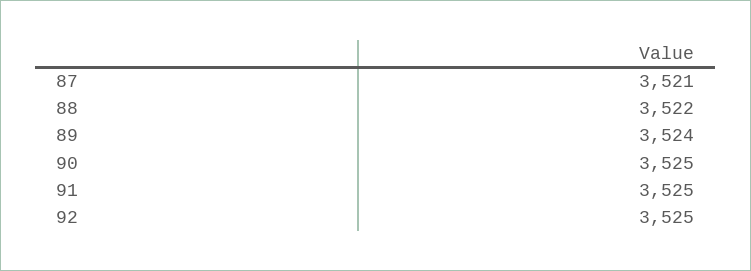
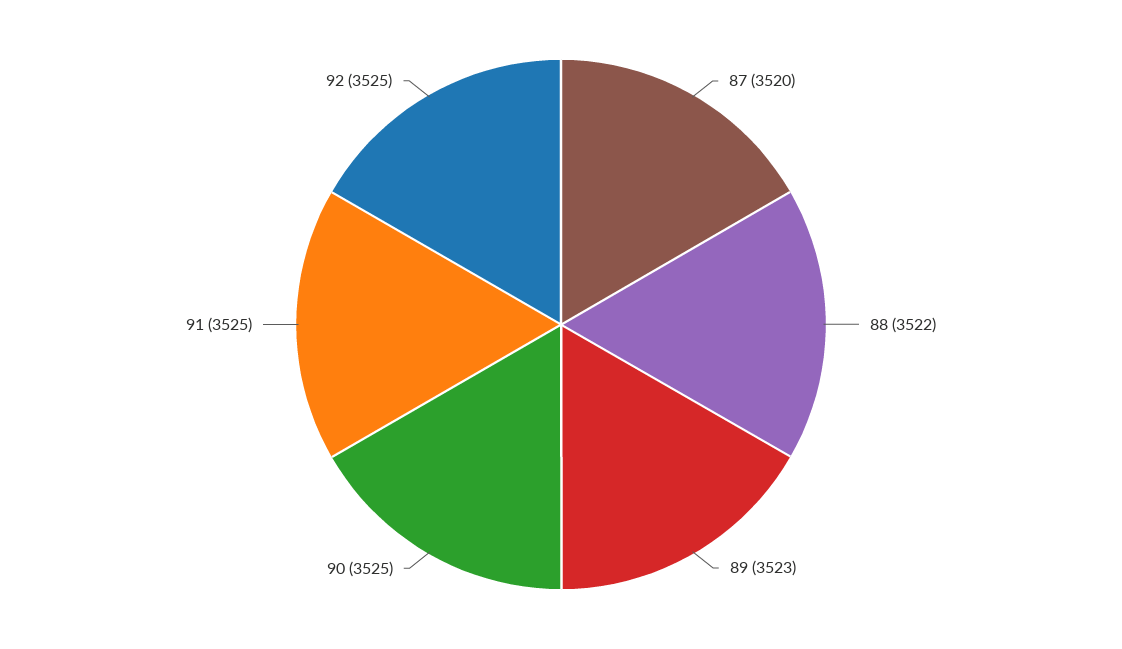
87: 3521 -> 3520
89: 3524 -> 3523

